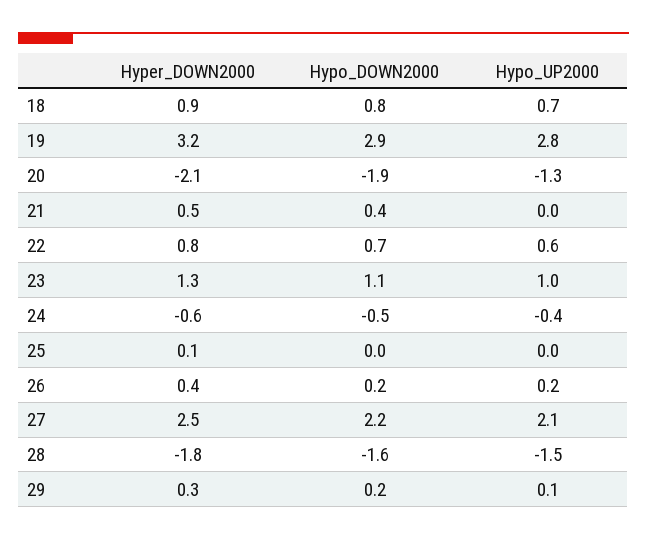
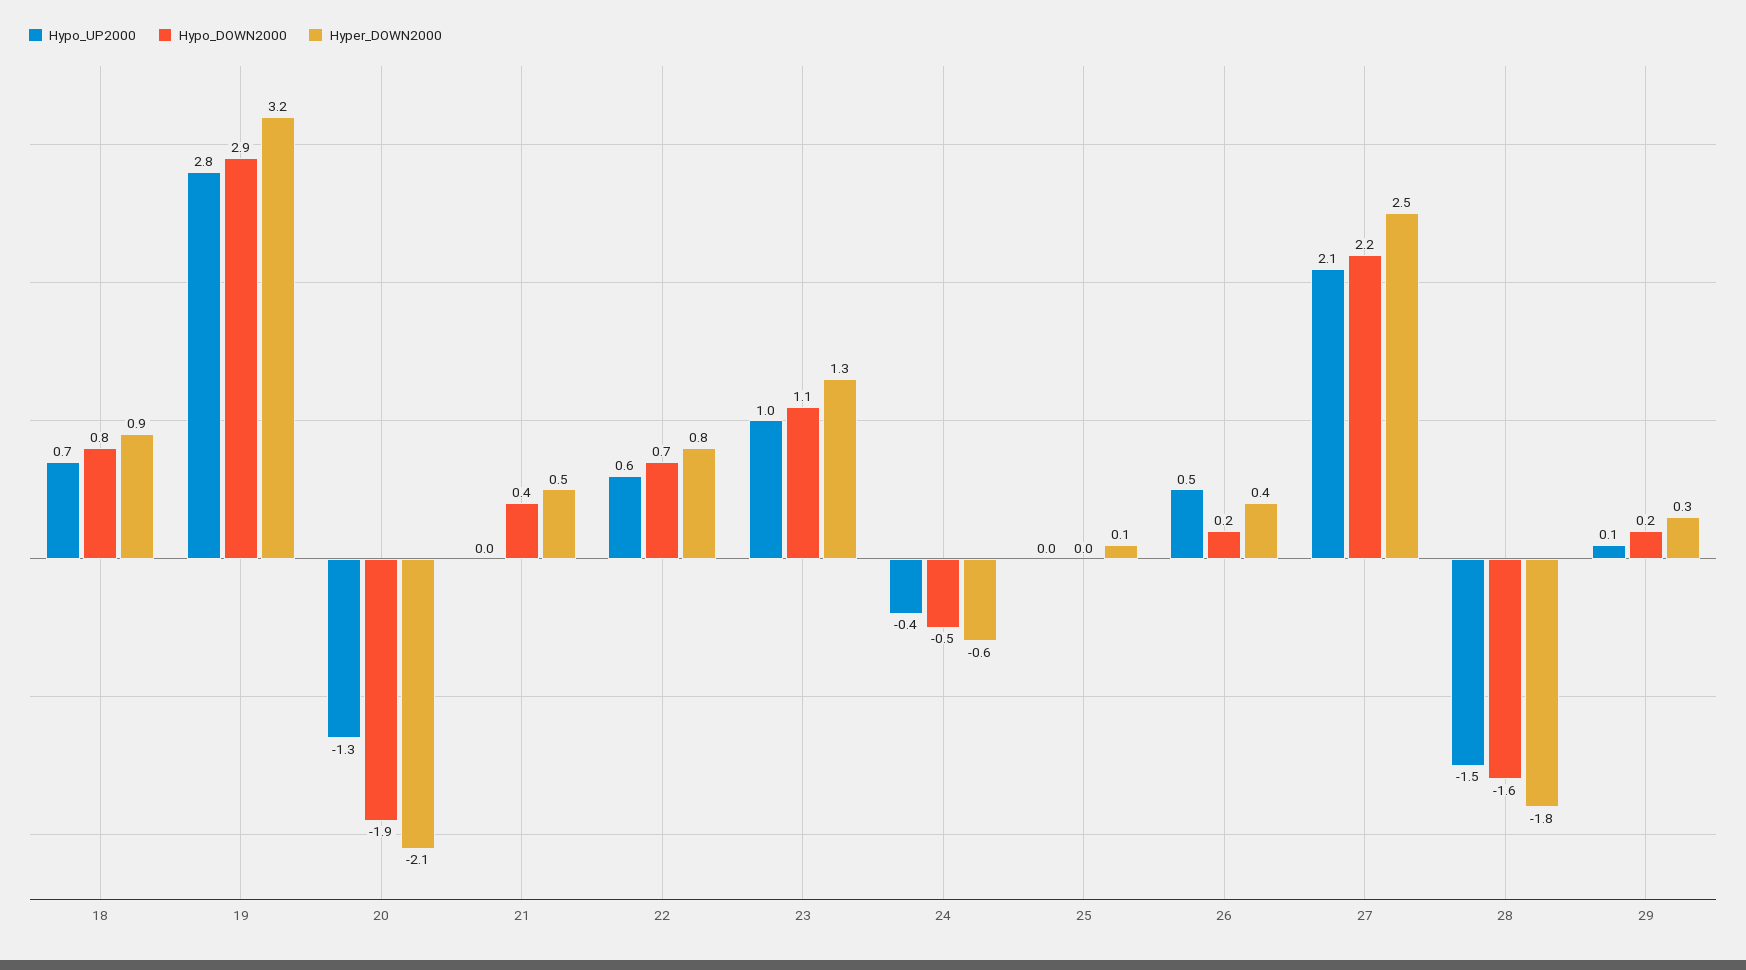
Hypo_UP2000, 26: 0.2 -> 0.5

